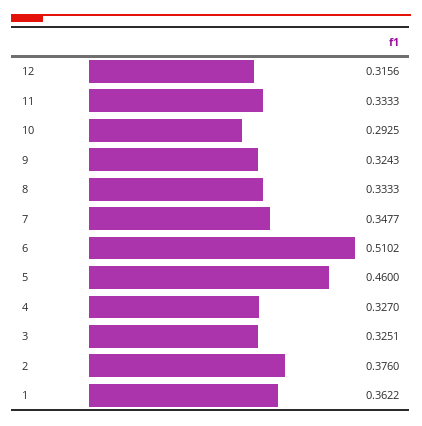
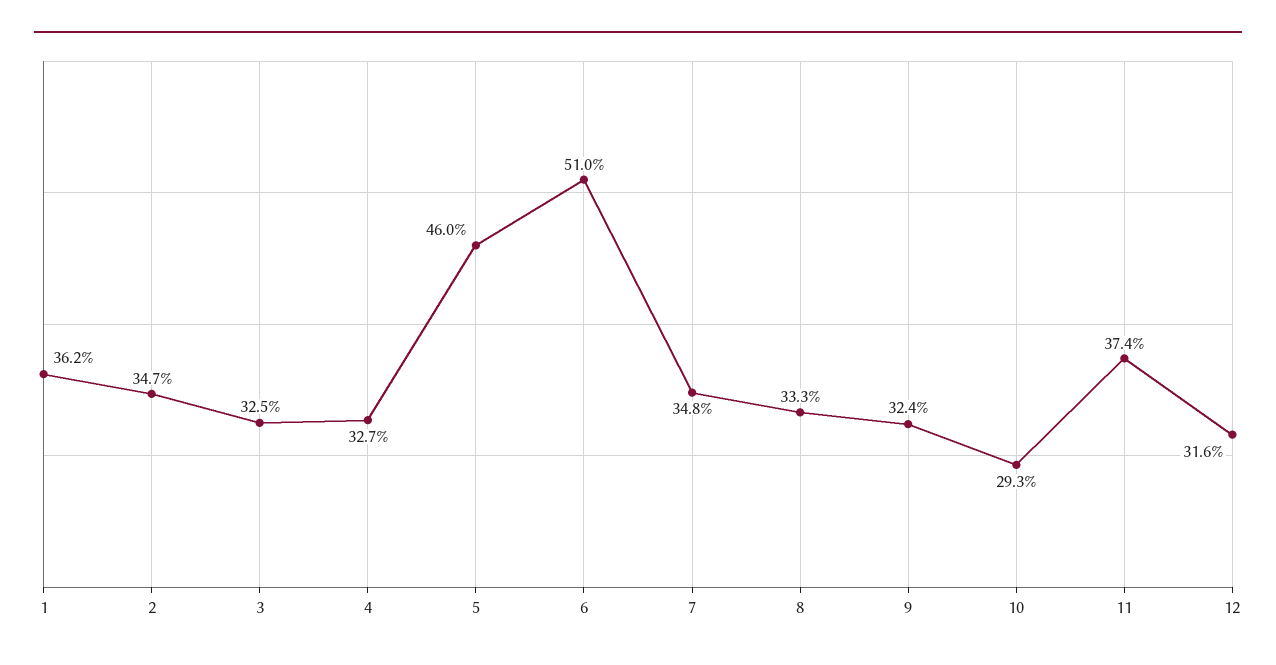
11: 0.3333 -> 0.374
2: 0.376 -> 0.347

